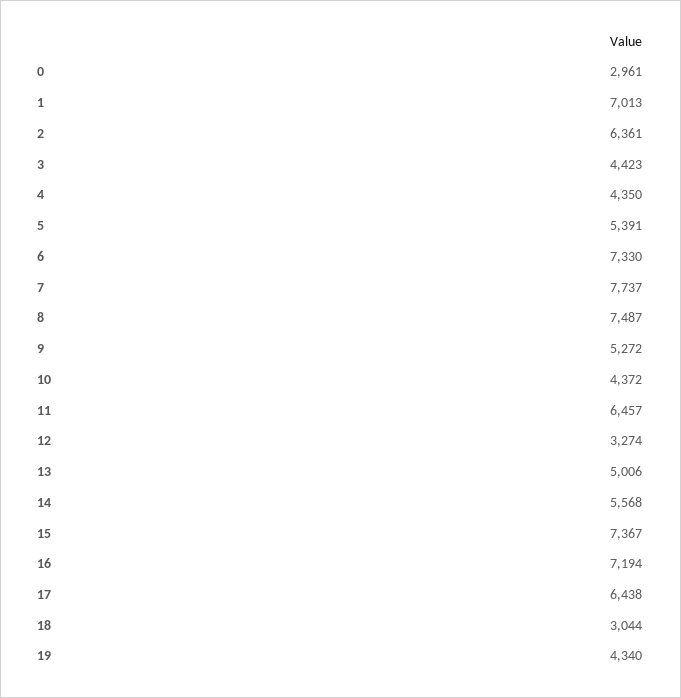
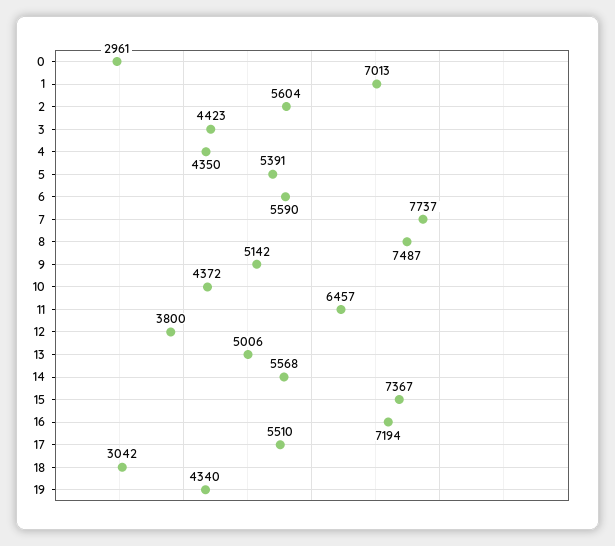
2: 6361 -> 5604
6: 7330 -> 5590
9: 5272 -> 5142
12: 3274 -> 3800
17: 6438 -> 5510
18: 3044 -> 3042

